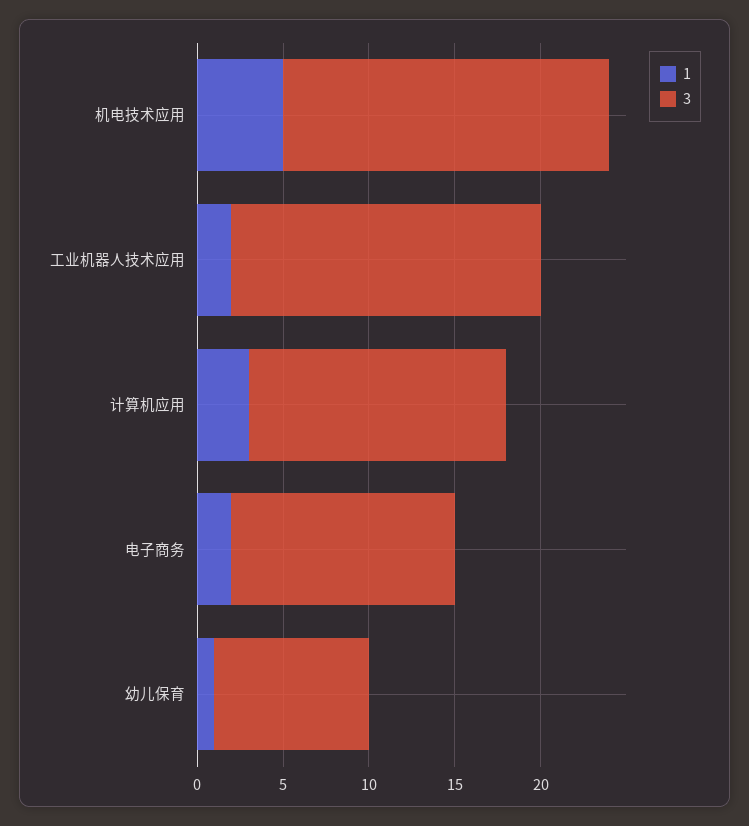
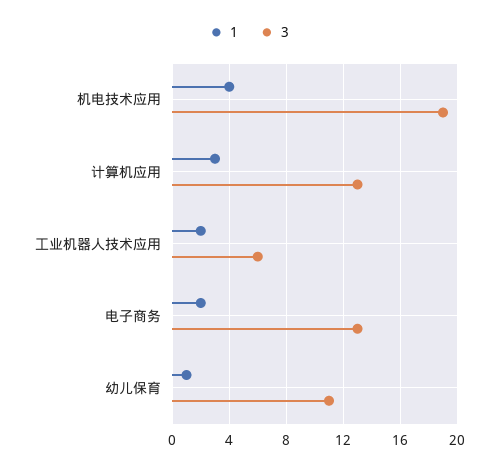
1, 机电技术应用: 5 -> 4
3, 工业机器人技术应用: 18 -> 6
3, 计算机应用: 15 -> 13
3, 幼儿保育: 9 -> 11

